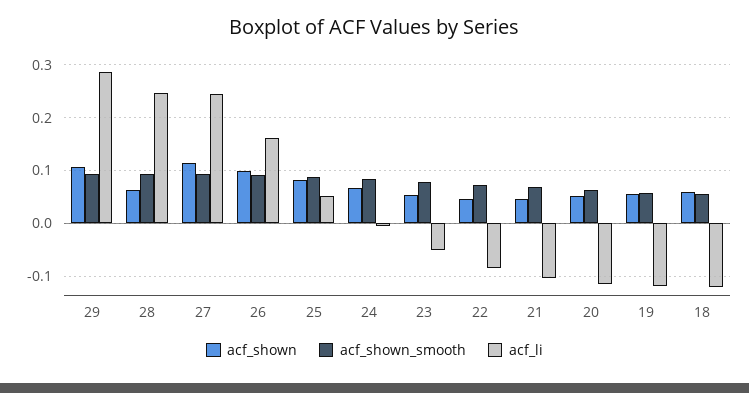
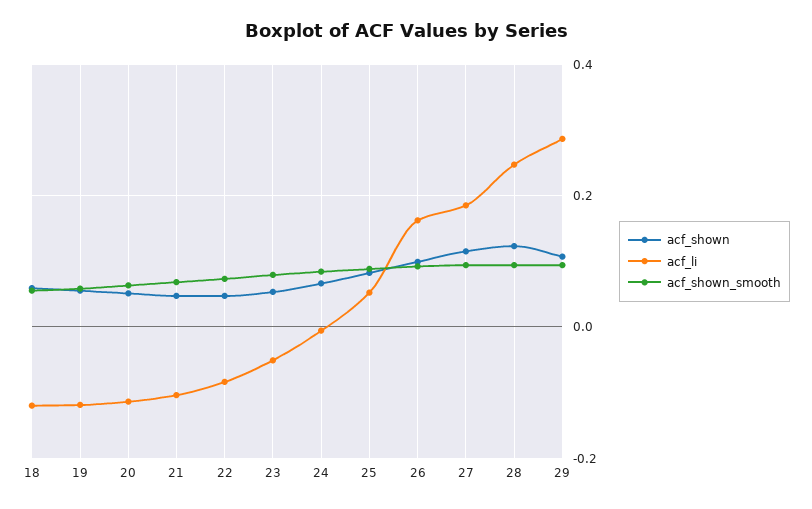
acf_shown, 28: 0.06 -> 0.12
acf_li, 27: 0.24 -> 0.18

